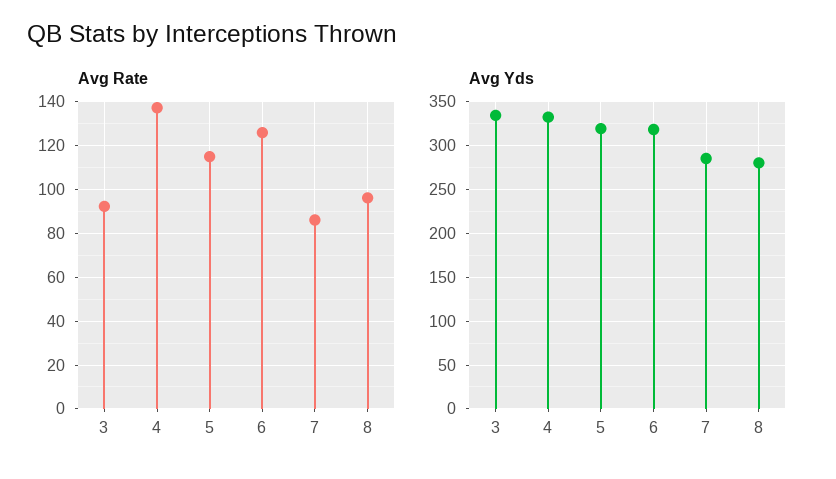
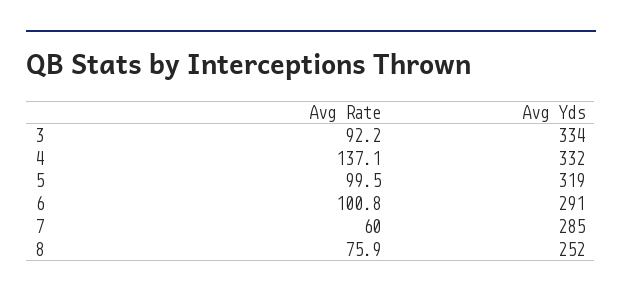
Avg Rate, 5: 115 -> 99.5
Avg Rate, 6: 125 -> 100.8
Avg Rate, 7: 85 -> 60
Avg Rate, 8: 95 -> 75.9
Avg Yds, 6: 320 -> 291
Avg Yds, 8: 280 -> 252

